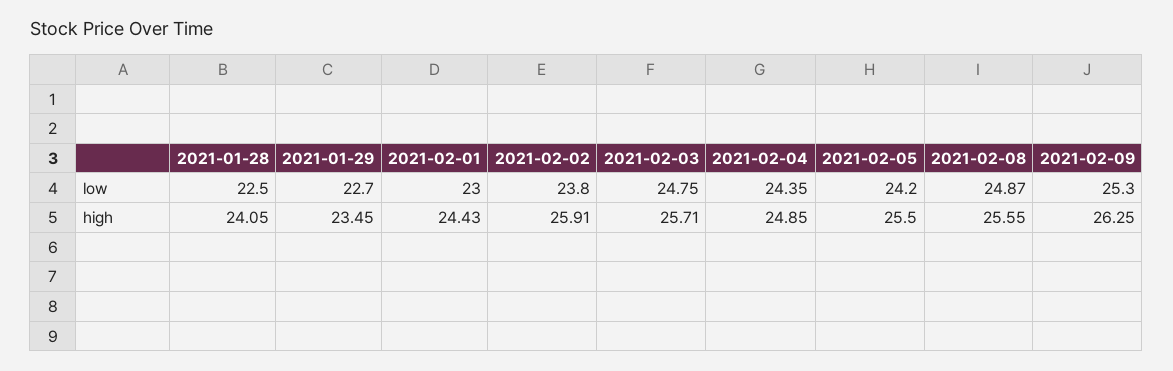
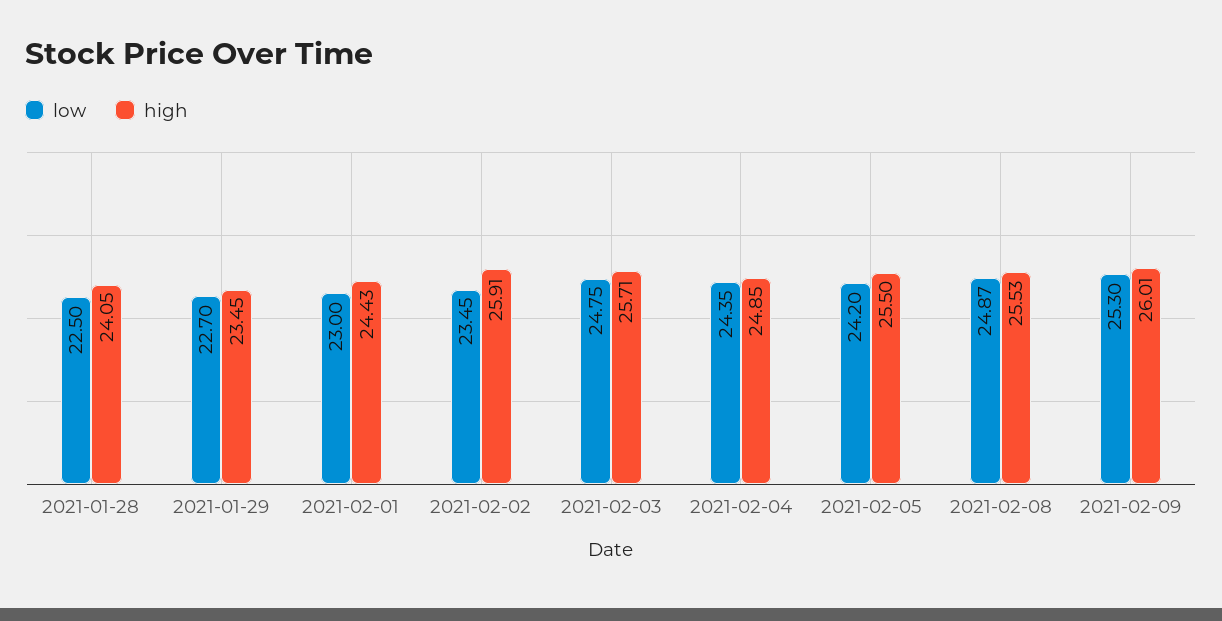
low, 2021-02-02: 23.8 -> 23.45
high, 2021-02-08: 25.55 -> 25.53
high, 2021-02-09: 26.25 -> 26.01

